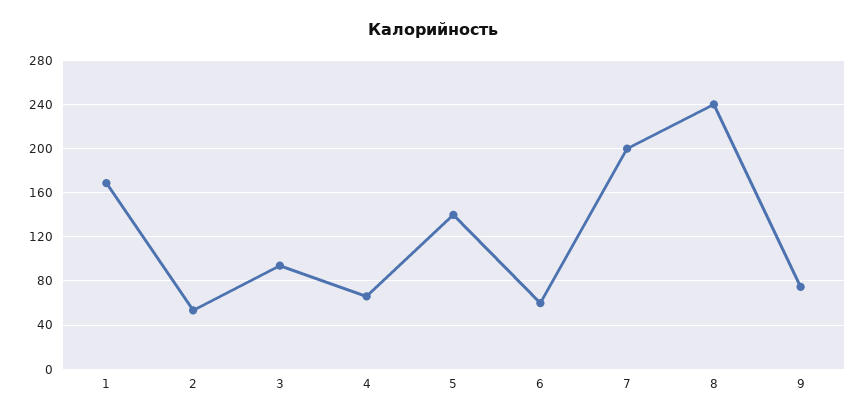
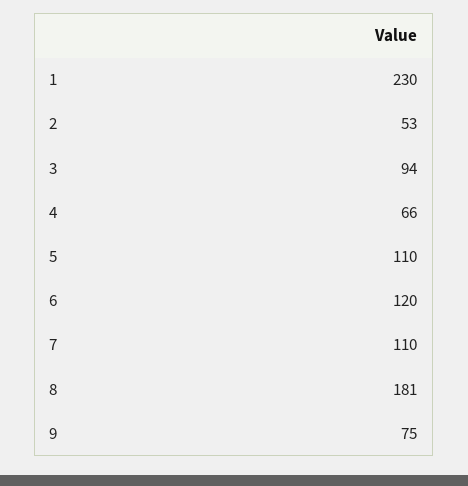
1: 170 -> 230
5: 140 -> 110
6: 60 -> 120
7: 200 -> 110
8: 240 -> 181

